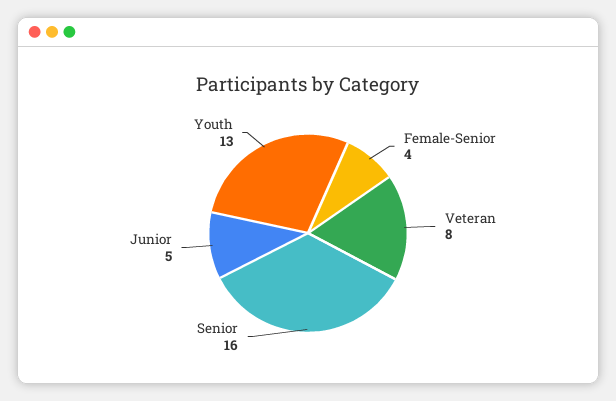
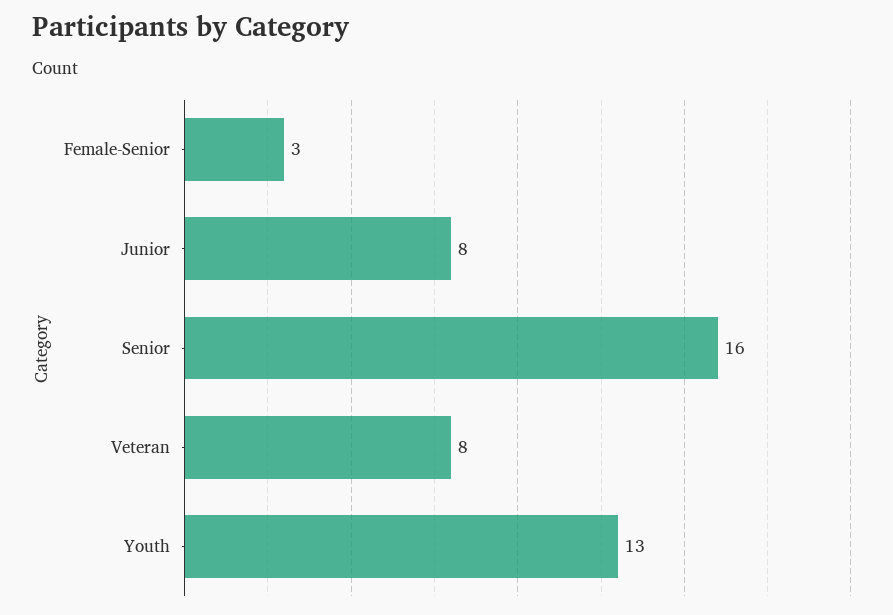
Female-Senior: 4 -> 3
Junior: 5 -> 8

